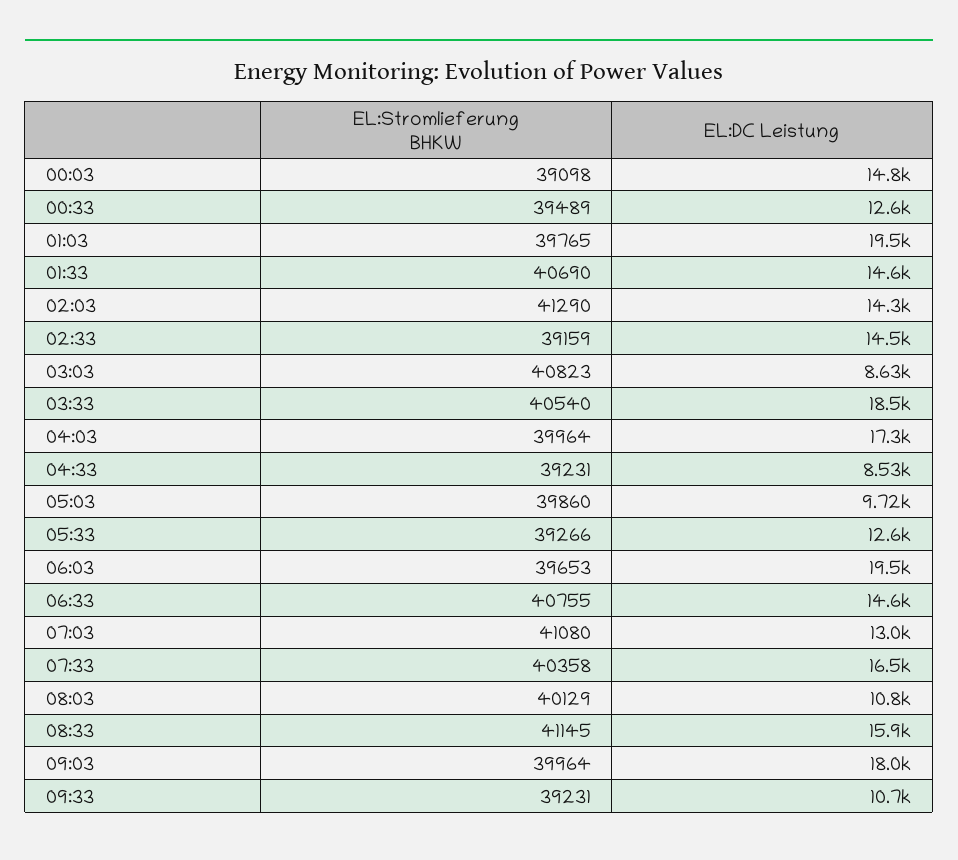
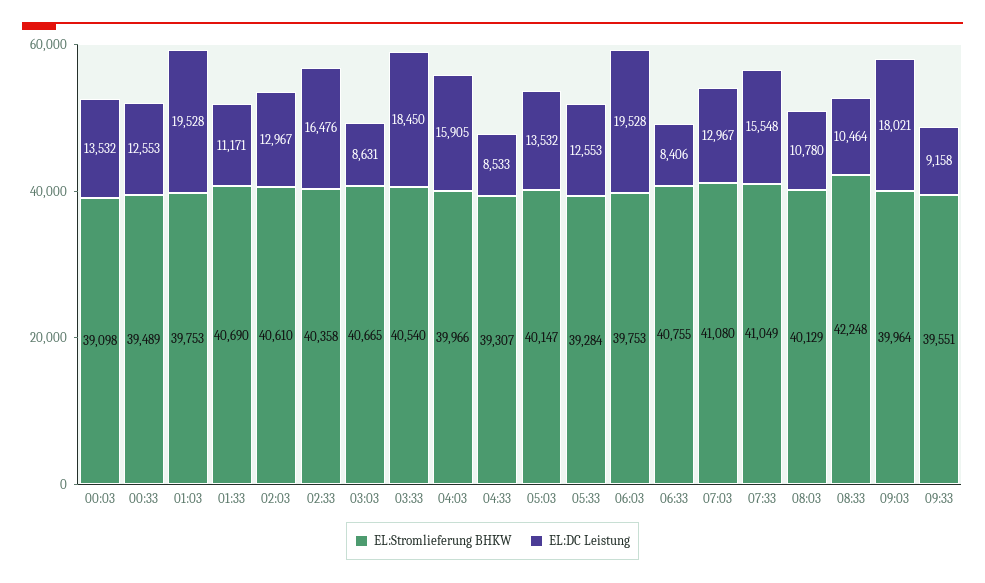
EL:DC Leistung, 00:03: 14800 -> 13532
EL:Stromlieferung BHKW, 01:03: 39765 -> 39753
EL:DC Leistung, 01:33: 14600 -> 11171
EL:Stromlieferung BHKW, 02:03: 41290 -> 40610
EL:DC Leistung, 02:03: 14300 -> 12967
EL:Stromlieferung BHKW, 02:33: 39159 -> 40358
EL:DC Leistung, 02:33: 14500 -> 16476
EL:Stromlieferung BHKW, 03:03: 40823 -> 40665
EL:Stromlieferung BHKW, 04:03: 39964 -> 39966
EL:DC Leistung, 04:03: 17300 -> 15905
EL:Stromlieferung BHKW, 04:33: 39231 -> 39307
EL:Stromlieferung BHKW, 05:03: 39860 -> 40147
EL:DC Leistung, 05:03: 9720 -> 13532
EL:Stromlieferung BHKW, 05:33: 39266 -> 39284
EL:Stromlieferung BHKW, 06:03: 39653 -> 39753
EL:DC Leistung, 06:33: 14600 -> 8406
EL:Stromlieferung BHKW, 07:33: 40358 -> 41049
EL:DC Leistung, 07:33: 16500 -> 15548
EL:Stromlieferung BHKW, 08:33: 41145 -> 42248
EL:DC Leistung, 08:33: 15900 -> 10464
EL:Stromlieferung BHKW, 09:33: 39231 -> 39551
EL:DC Leistung, 09:33: 10700 -> 9158

